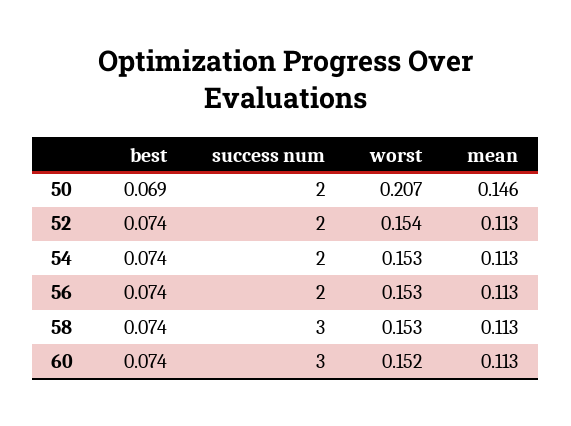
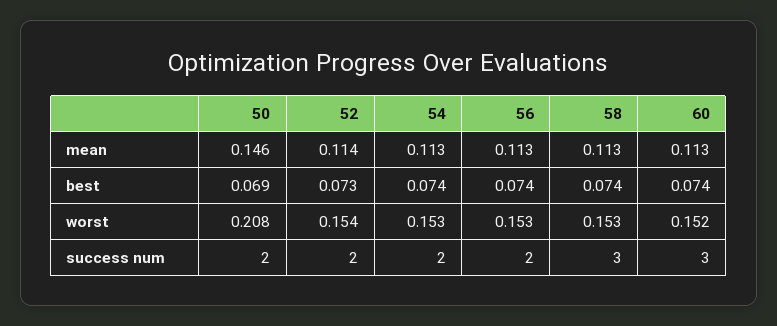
worst, 50: 0.207 -> 0.208
best, 52: 0.074 -> 0.073
mean, 52: 0.113 -> 0.114

